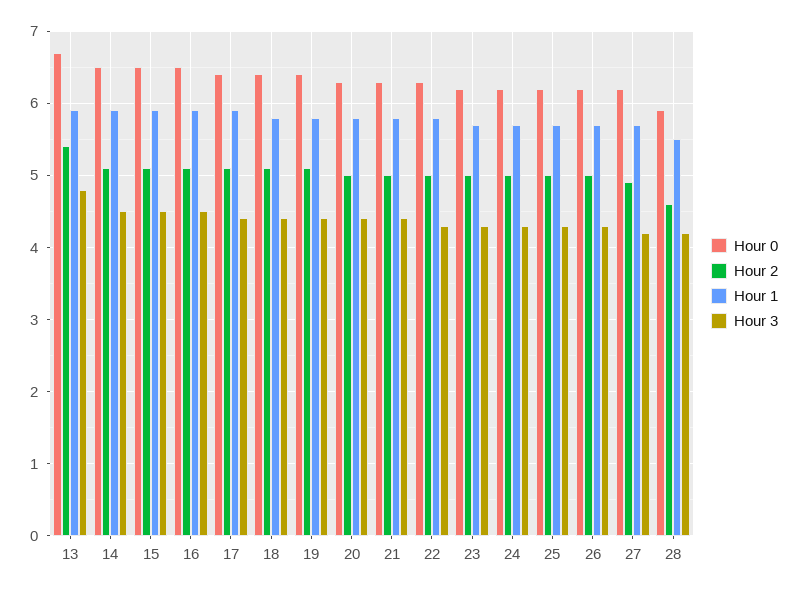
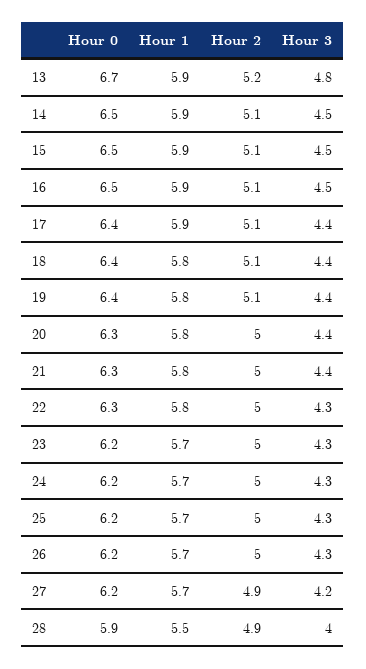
Hour 2, 13: 5.4 -> 5.2
Hour 2, 28: 4.6 -> 4.9
Hour 3, 28: 4.2 -> 4

